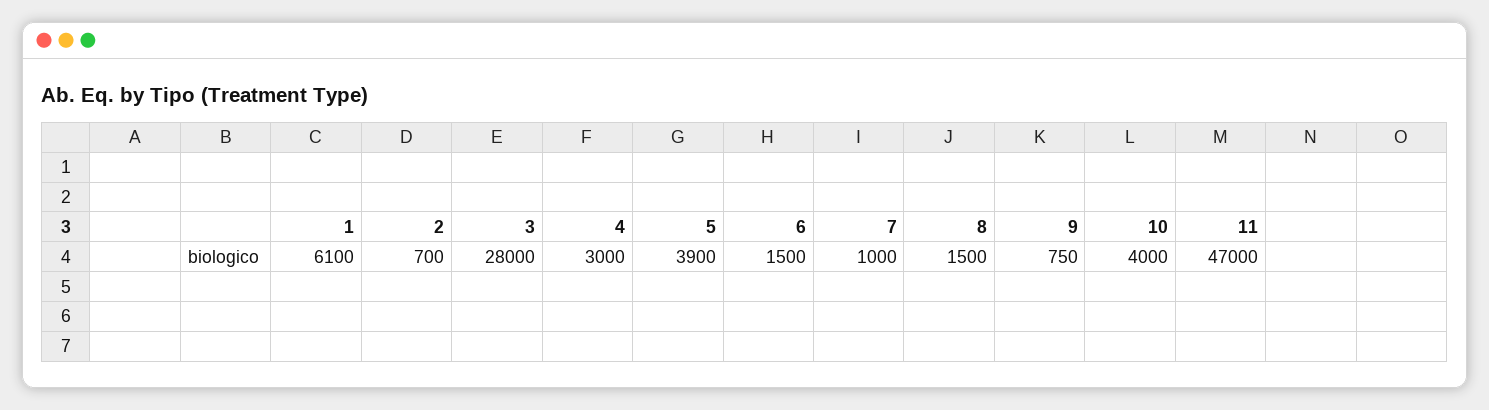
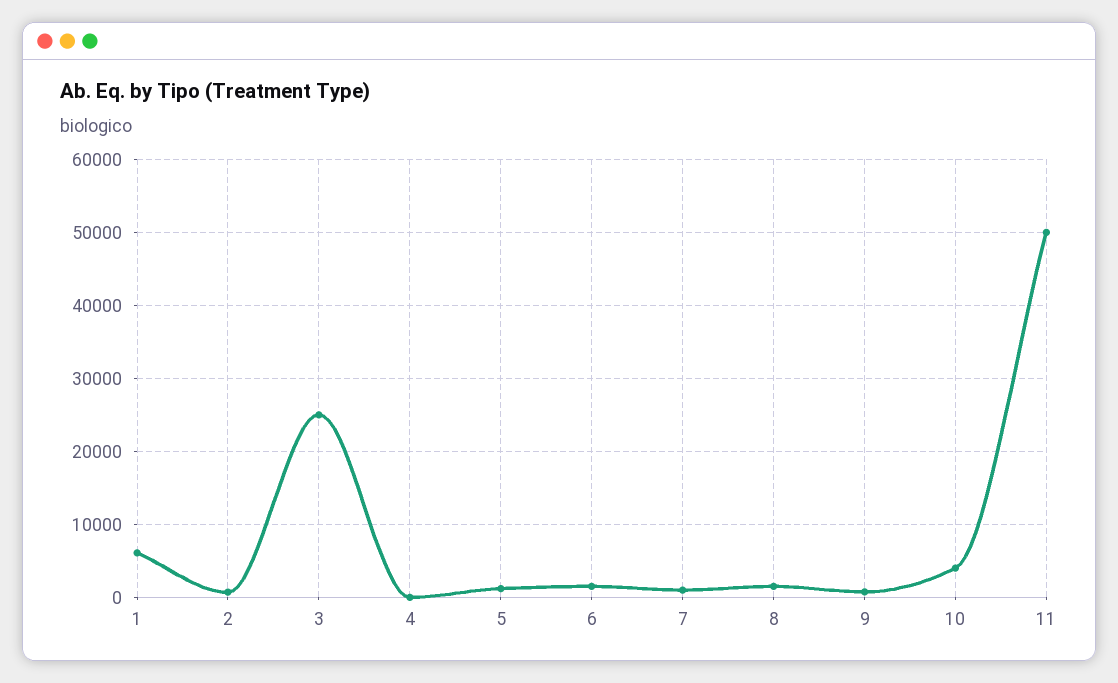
3: 28000 -> 25000
4: 3000 -> 0
5: 3900 -> 1000
11: 47000 -> 50000

